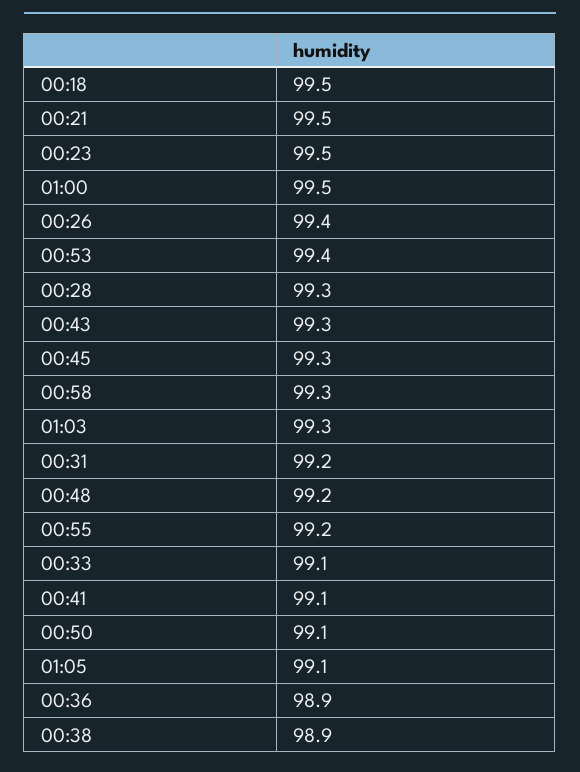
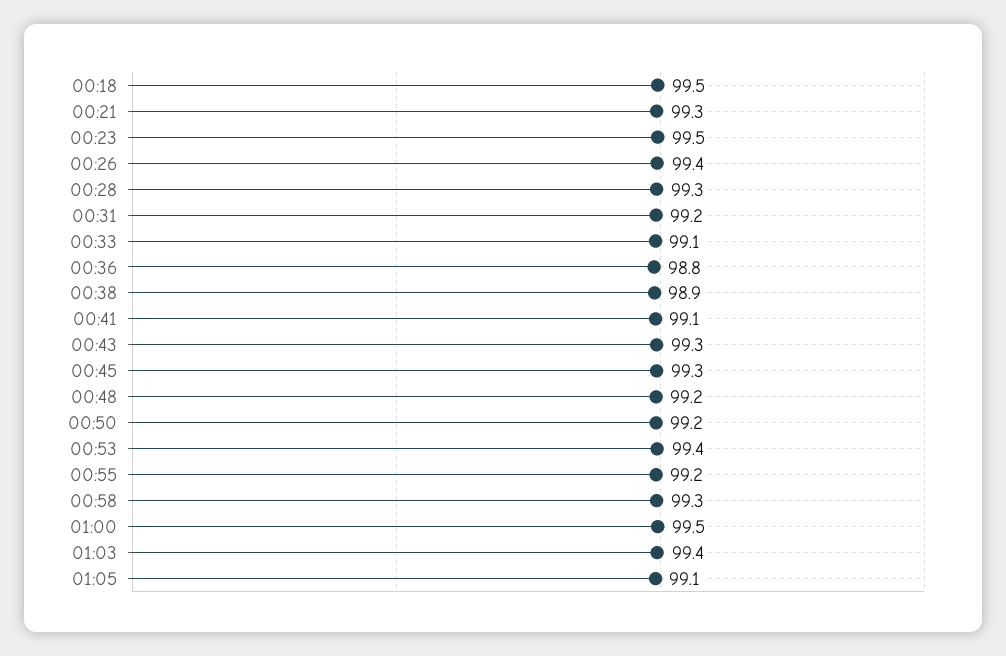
00:21: 99.5 -> 99.3
01:03: 99.3 -> 99.4
00:50: 99.1 -> 99.2
00:36: 98.9 -> 98.8

